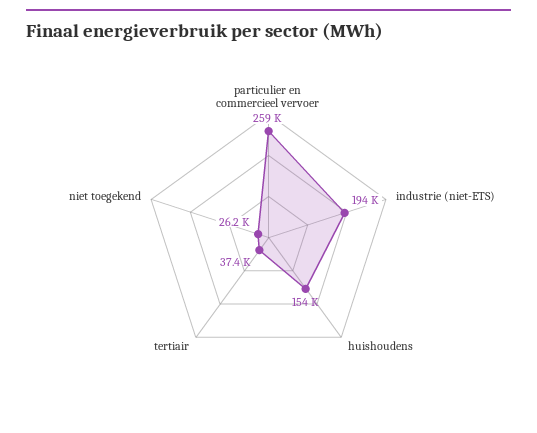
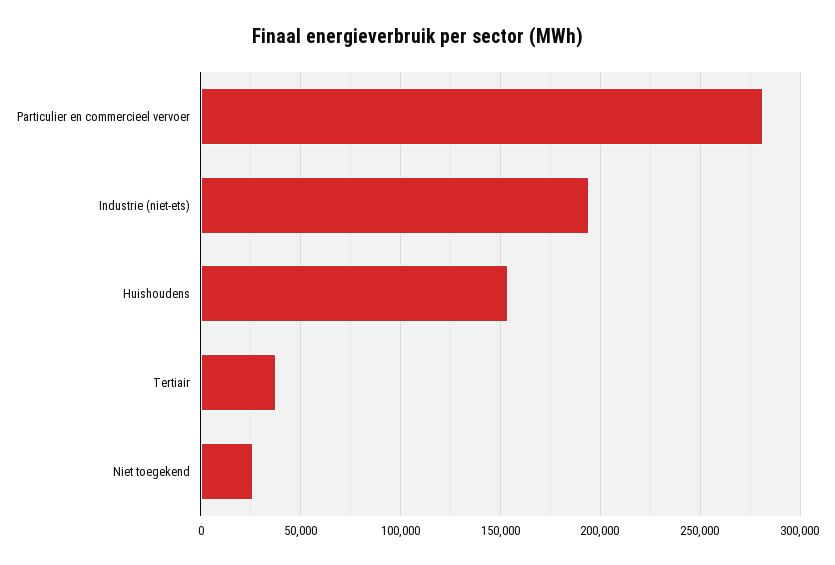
particulier en commercieel vervoer: 259000 -> 280000

